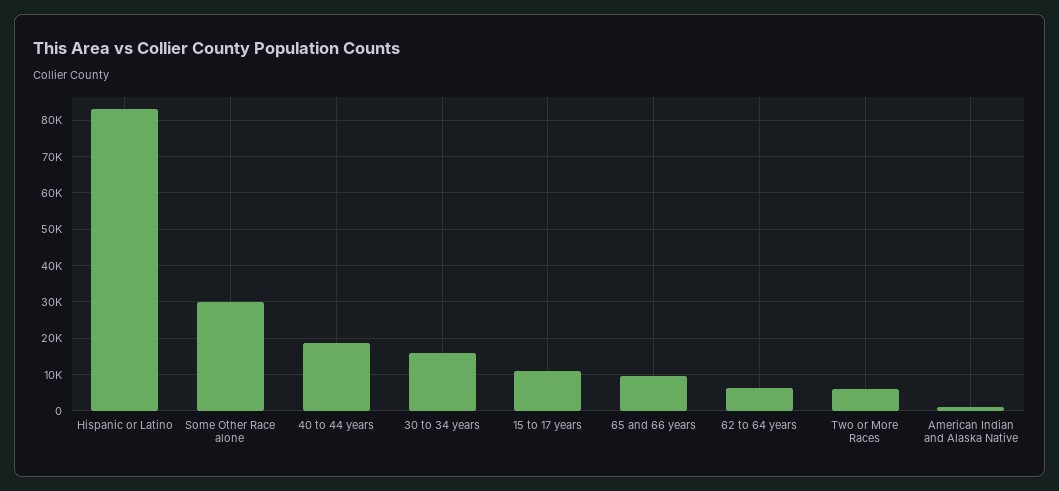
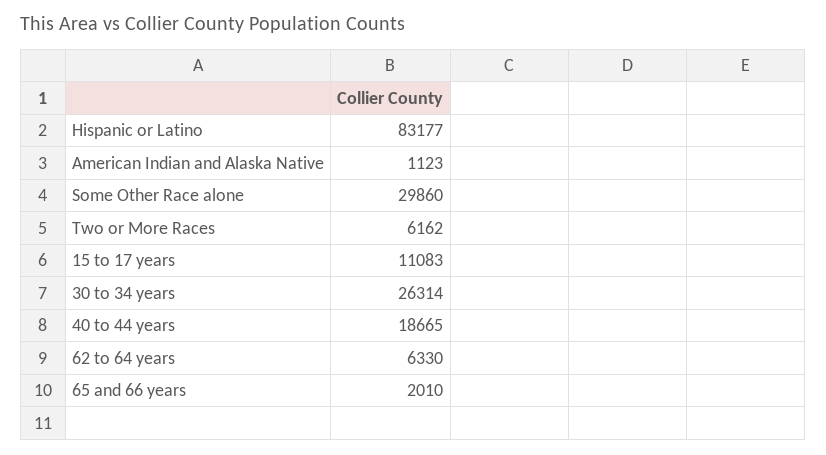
30 to 34 years: 16000 -> 26314
65 and 66 years: 10000 -> 2010

